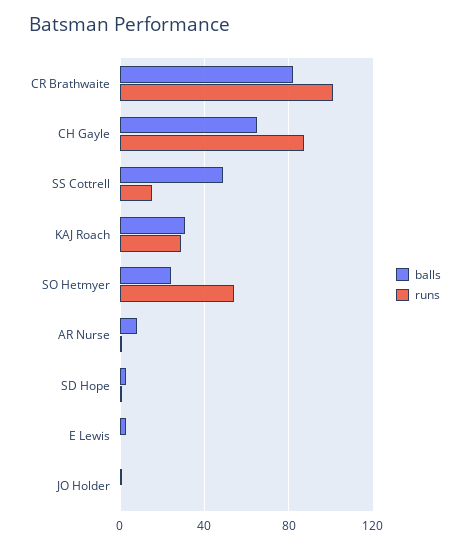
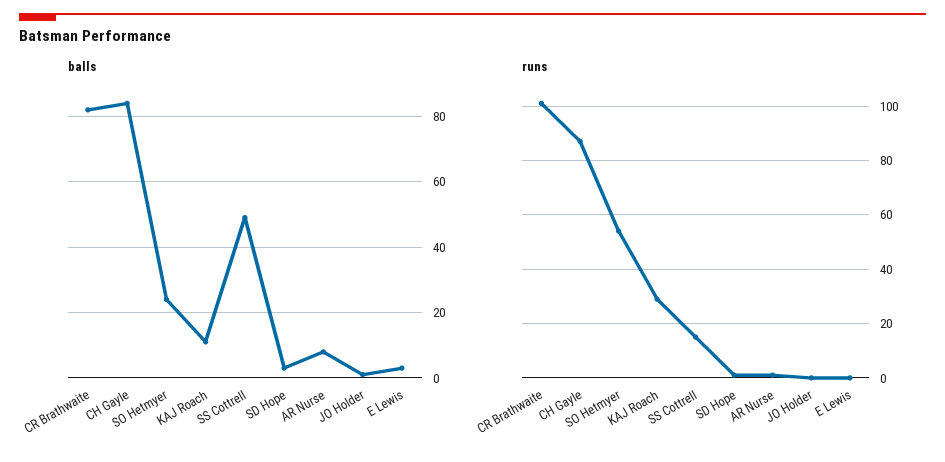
balls, CH Gayle: 65 -> 85
balls, KAJ Roach: 30 -> 10

